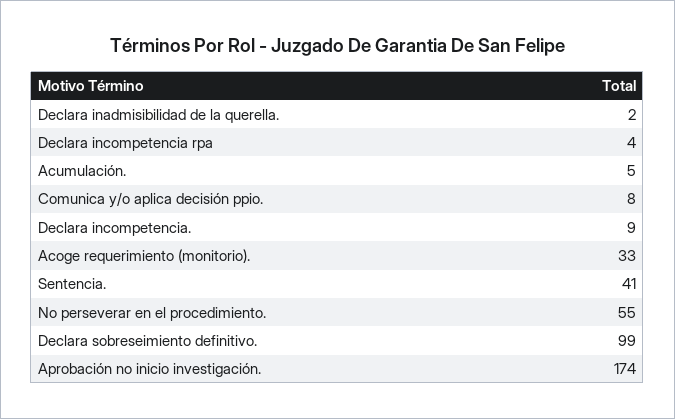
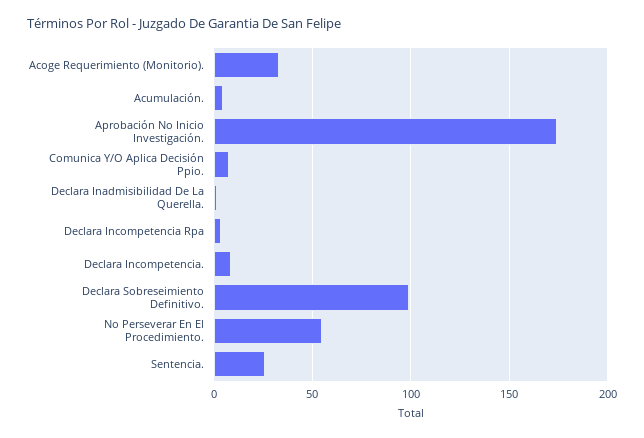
Sentencia.: 41 -> 25

